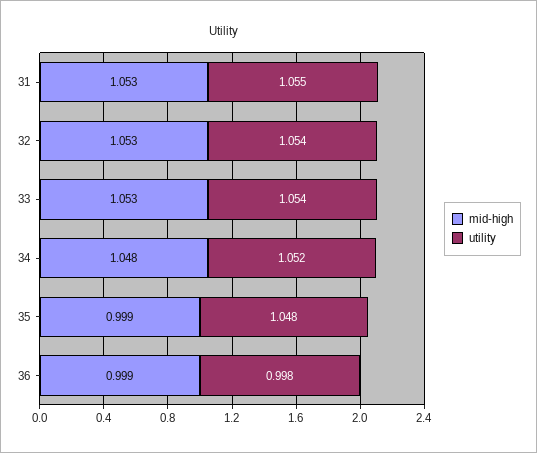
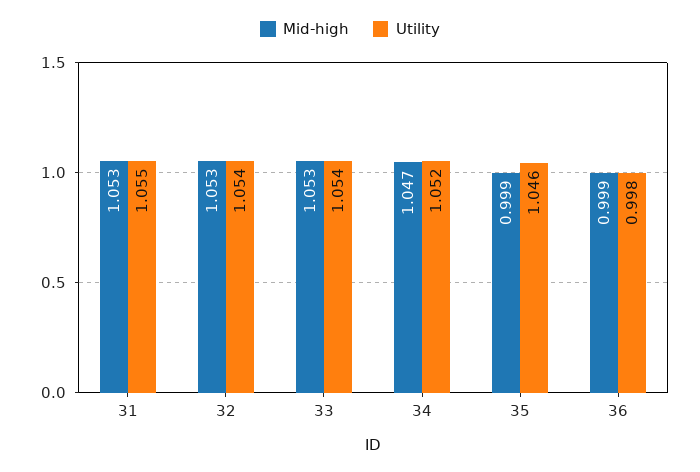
mid-high, 34: 1.048 -> 1.047
utility, 35: 1.048 -> 1.046

